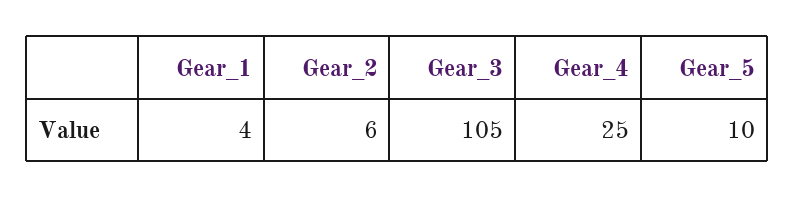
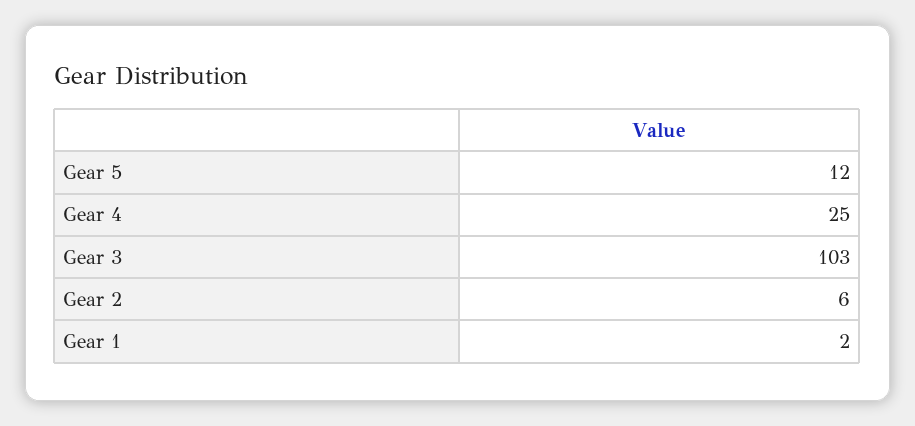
Gear_1: 4 -> 2
Gear_3: 105 -> 103
Gear_5: 10 -> 12

